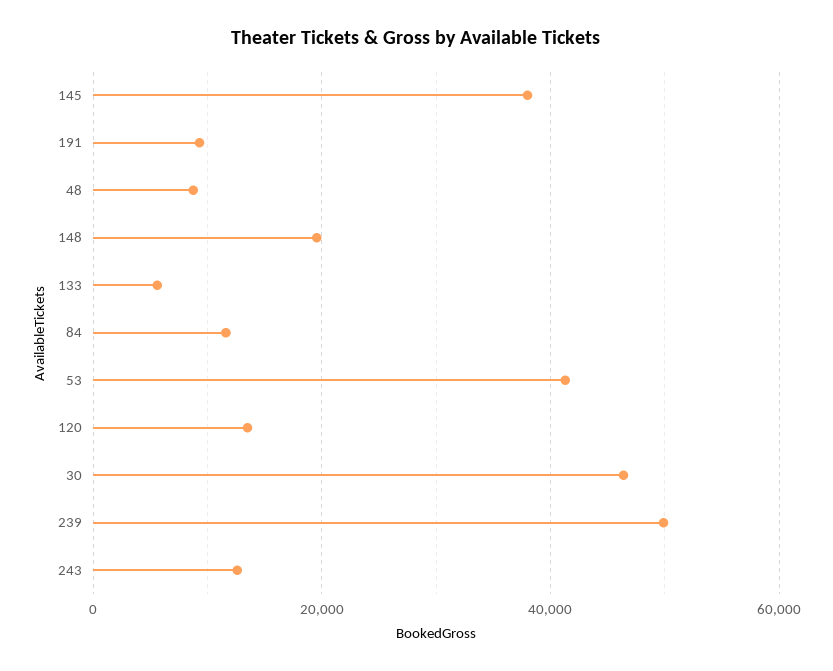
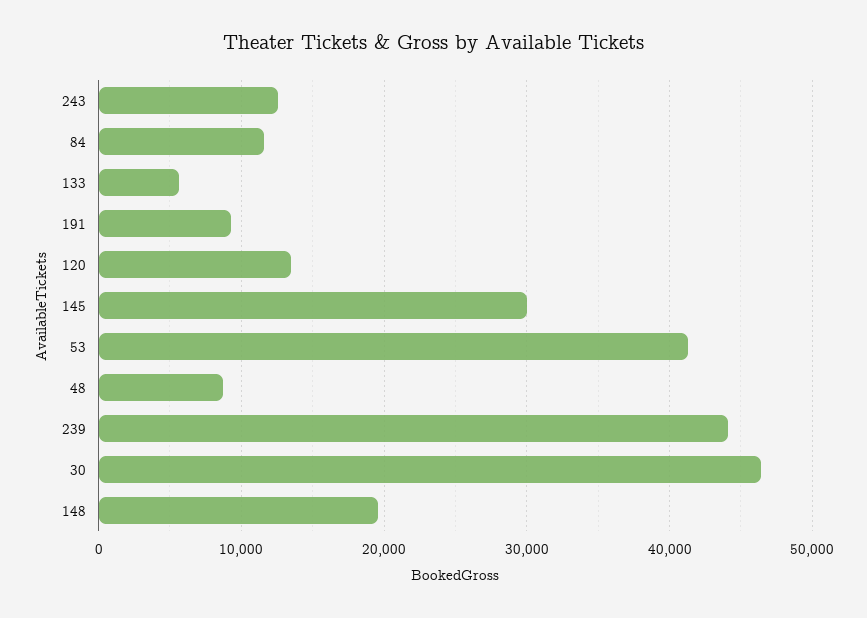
145: 38000 -> 30000
239: 50000 -> 44000

